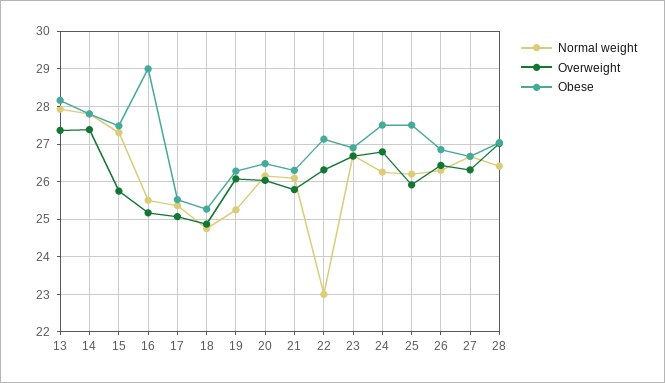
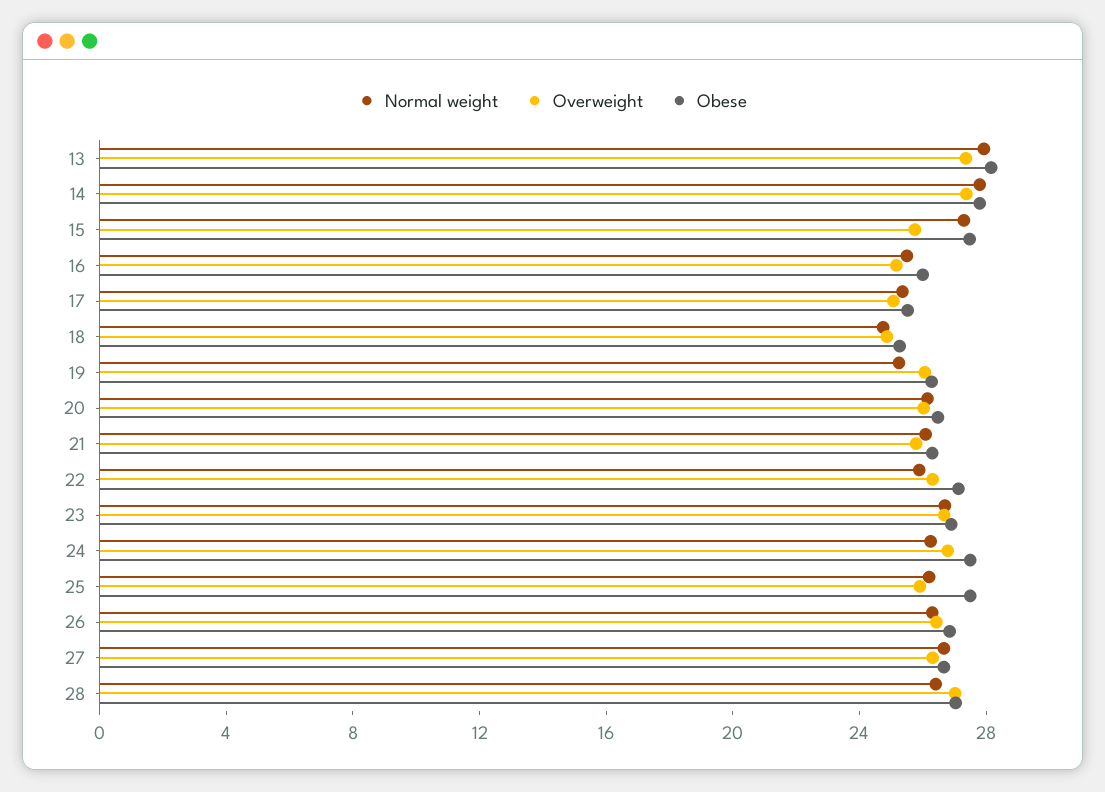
Obese, 16: 29 -> 26
Normal weight, 22: 23 -> 26

